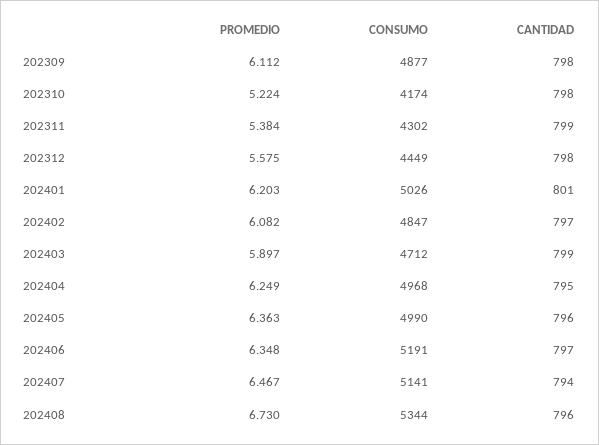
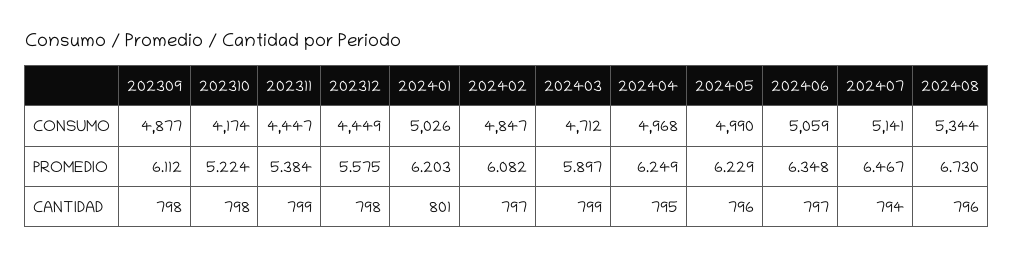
CONSUMO, 202311: 4302 -> 4447
PROMEDIO, 202405: 6.363 -> 6.229
CONSUMO, 202406: 5191 -> 5059

